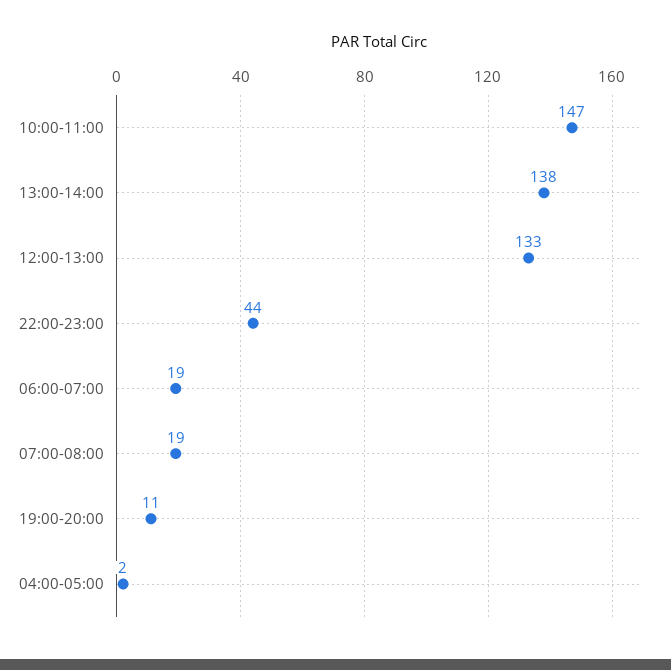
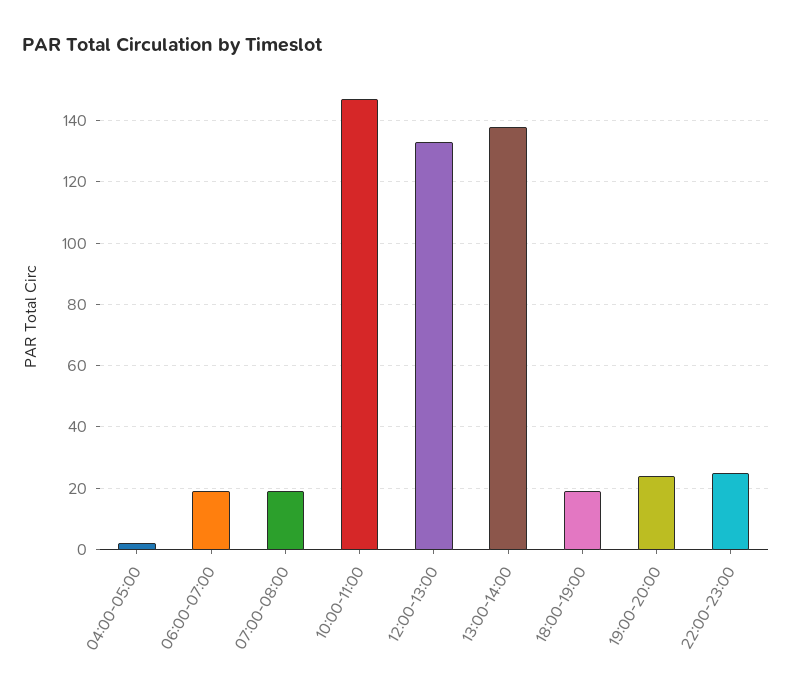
22:00-23:00: 44 -> 25
19:00-20:00: 11 -> 25
18:00-19:00: none -> 20

